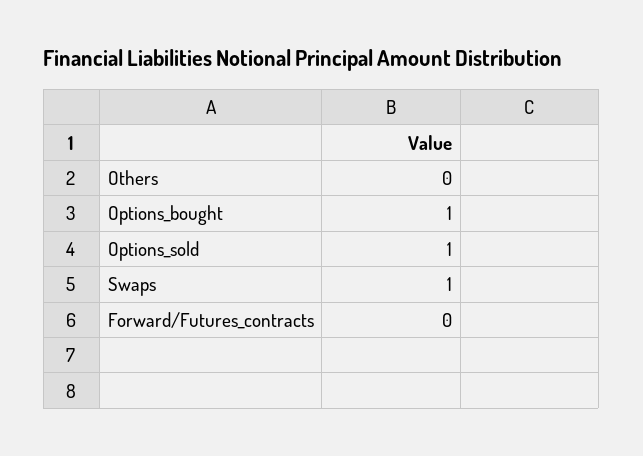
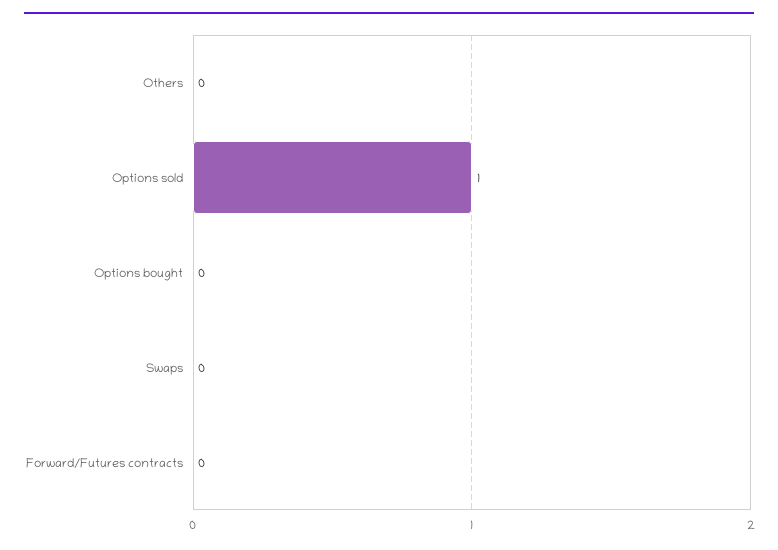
Options_bought: 1 -> 0
Swaps: 1 -> 0

